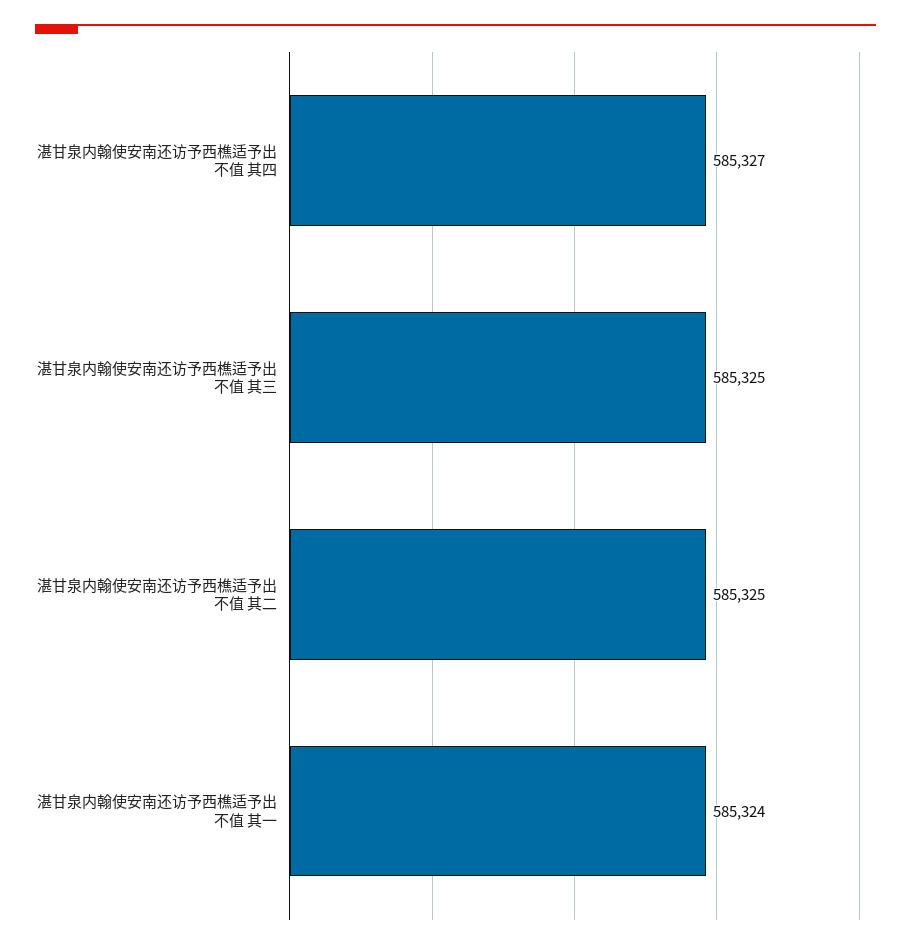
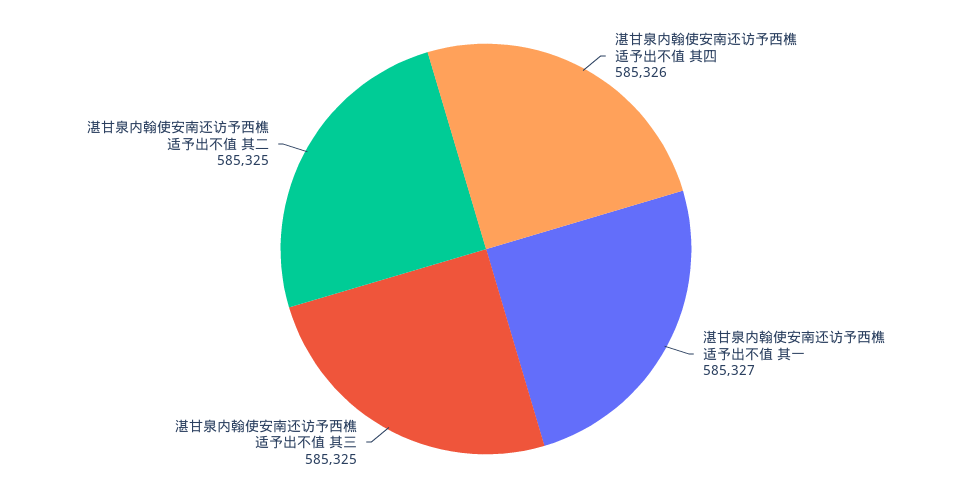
湛甘泉内翰使安南还访予西樵适予出不值 其四: 585327 -> 585326
湛甘泉内翰使安南还访予西樵适予出不值 其一: 585324 -> 585327

